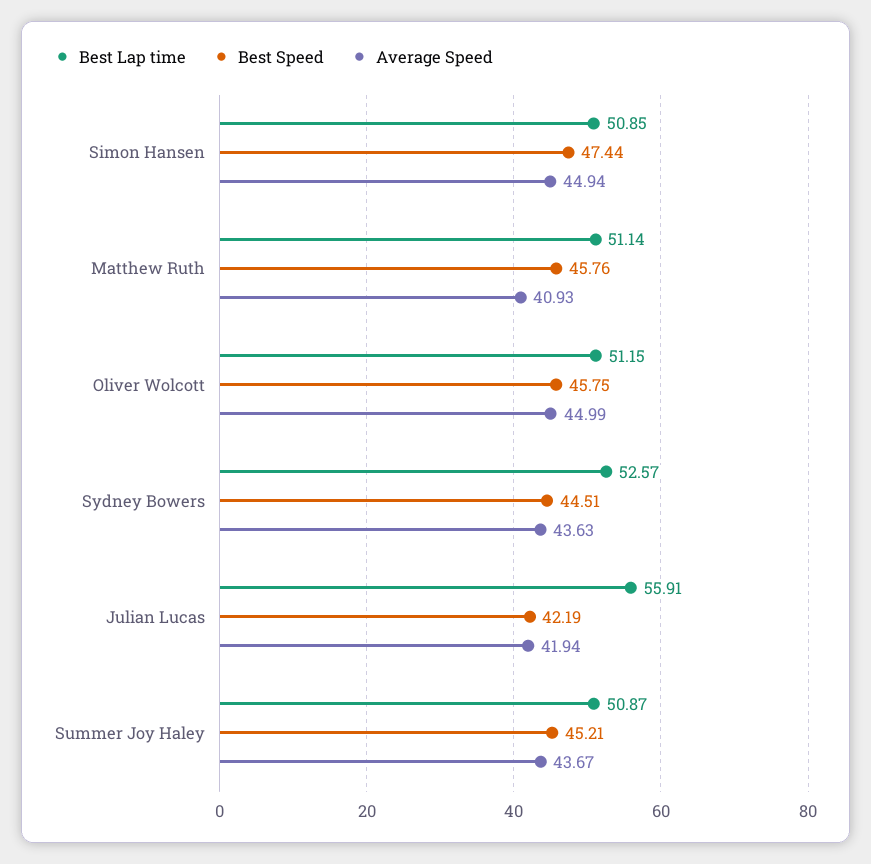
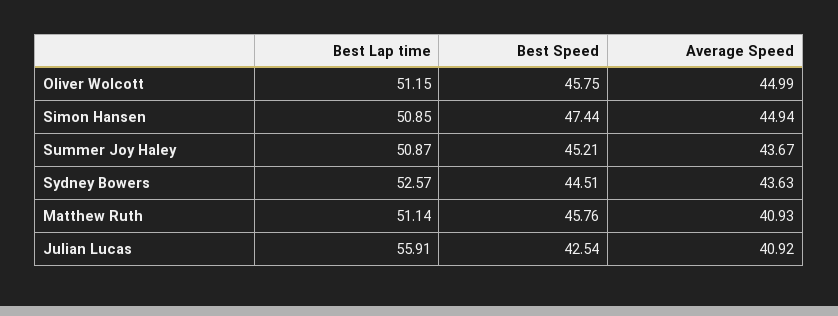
Best Speed, Julian Lucas: 42.19 -> 42.54
Average Speed, Julian Lucas: 41.94 -> 40.92

